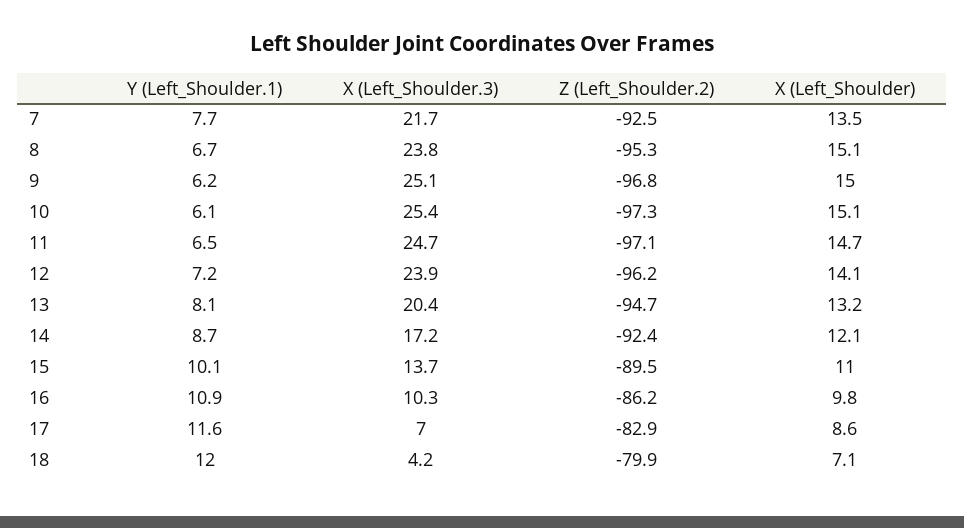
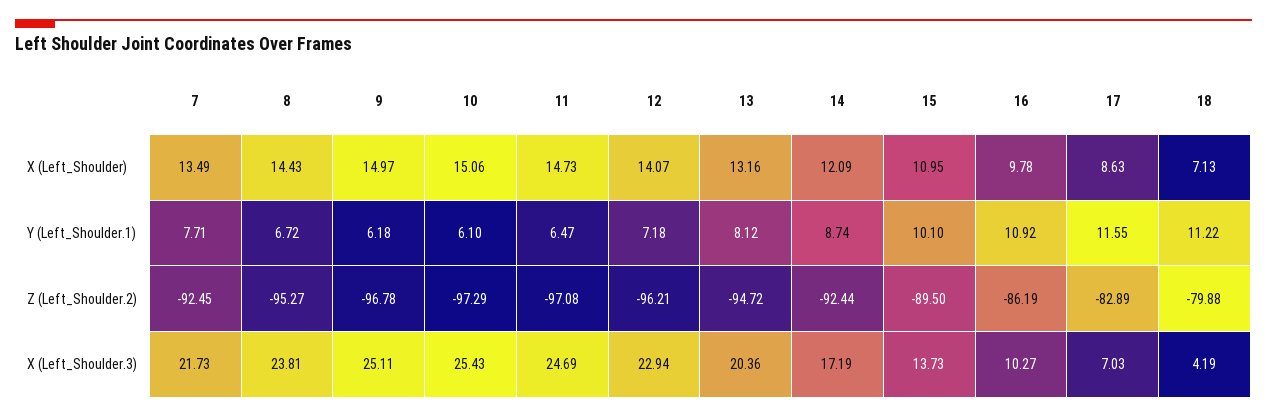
X (Left_Shoulder), 8: 15.1 -> 14.43
X (Left_Shoulder.3), 12: 23.9 -> 22.94
Y (Left_Shoulder.1), 18: 12 -> 11.22

